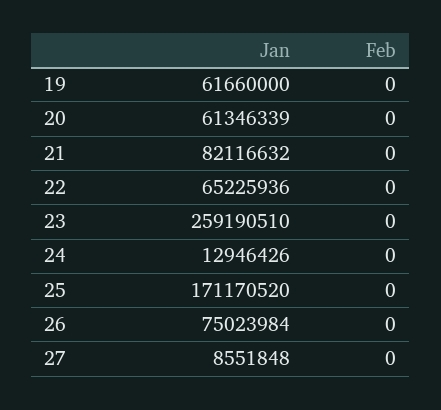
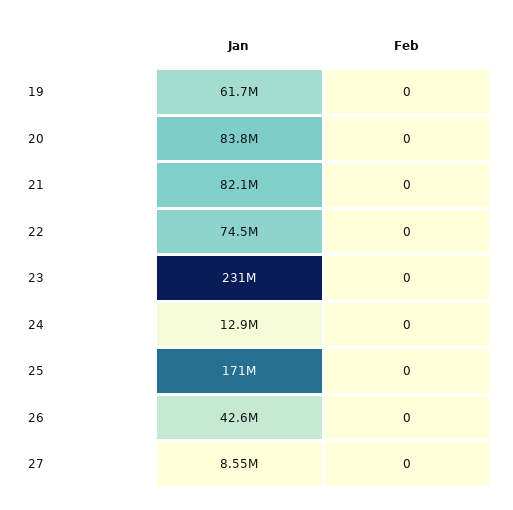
Jan, 20: 61346339 -> 83800000
Jan, 22: 65225936 -> 74500000
Jan, 23: 259190510 -> 231000000
Jan, 26: 75023984 -> 42600000

